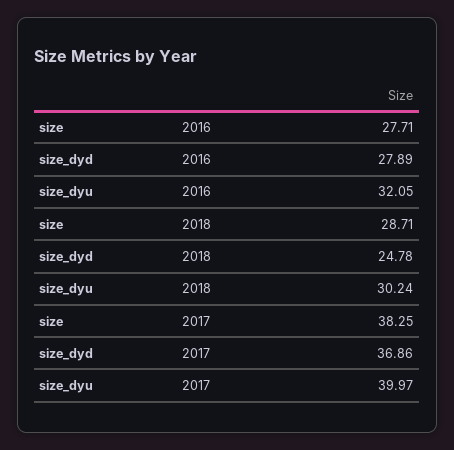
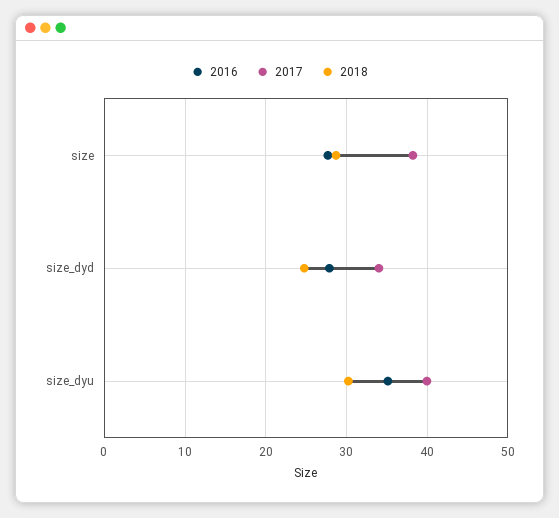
2016, size_dyu: 32.05 -> 35
2017, size_dyd: 36.86 -> 34

